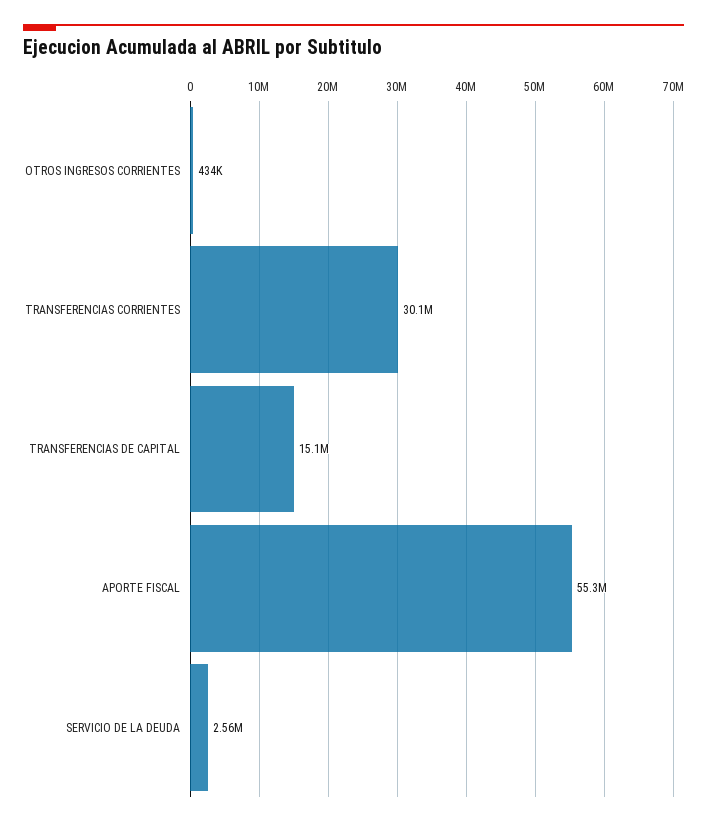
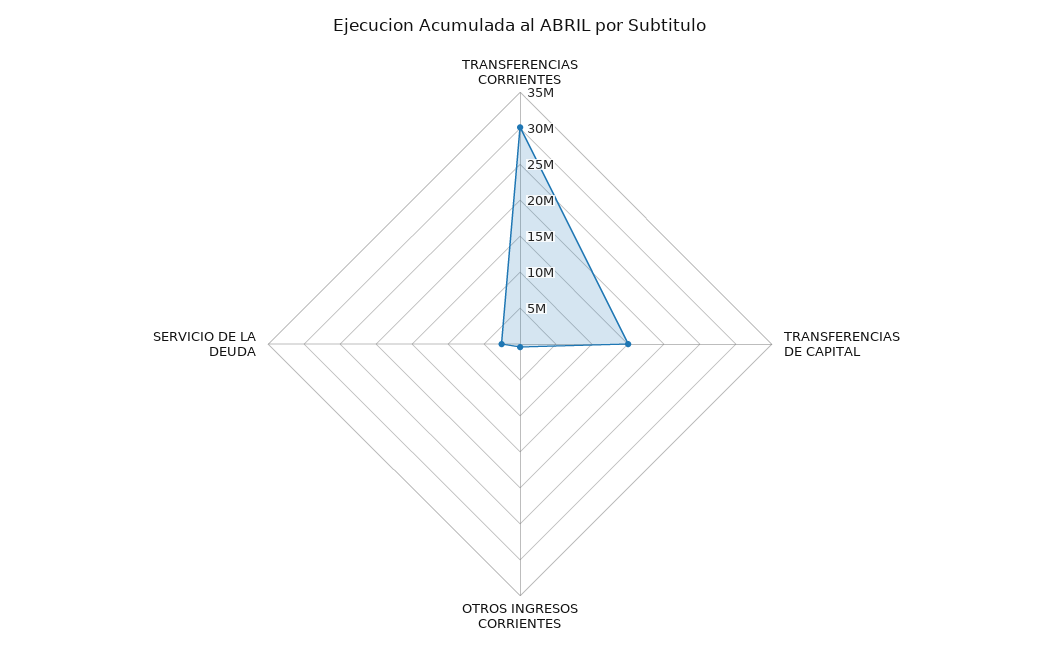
APORTE FISCAL: 55300000 -> none

